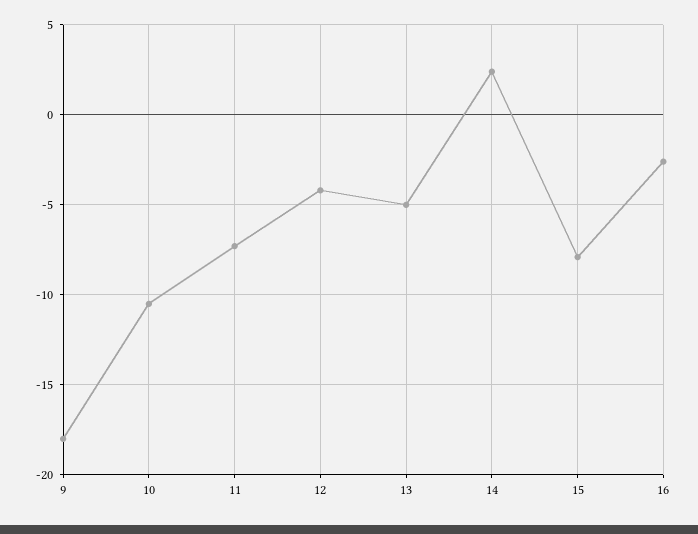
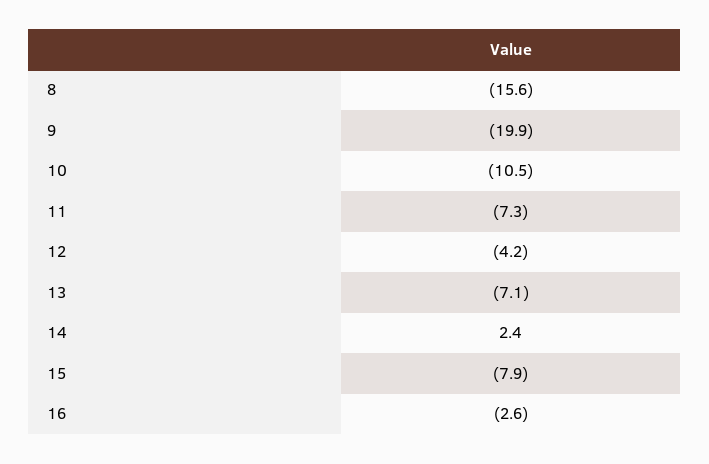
9: -18 -> -19.9
13: -5 -> -7.1
8: none -> -15.6

